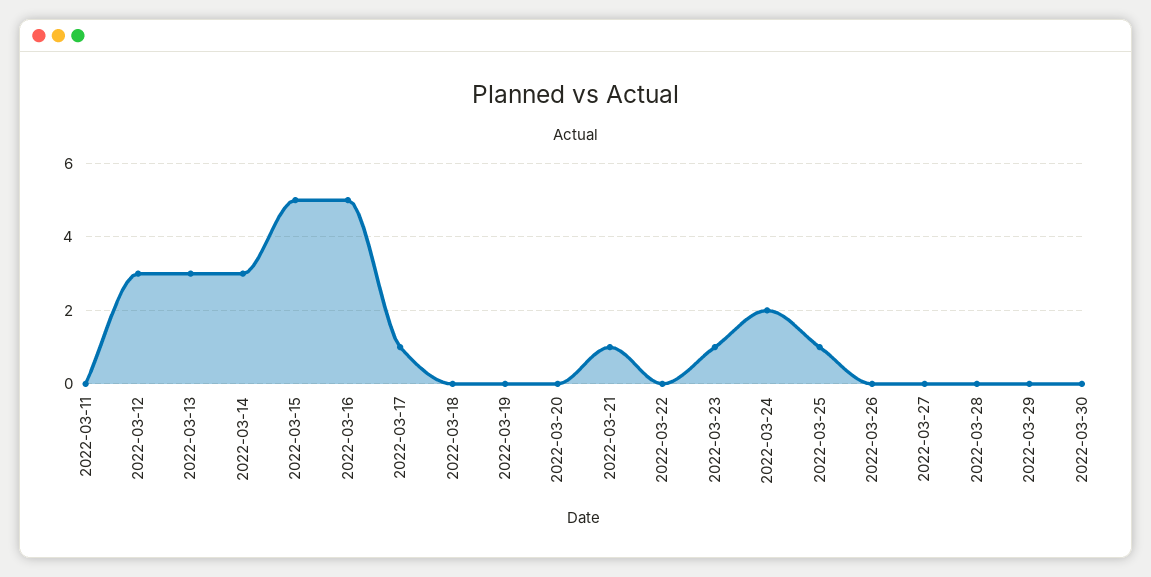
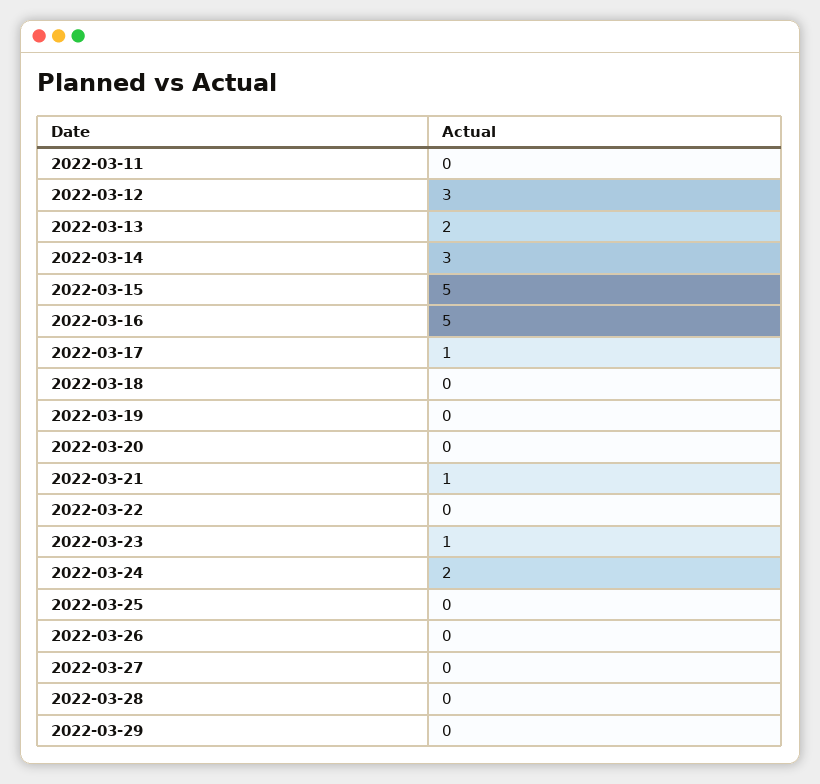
2022-03-13: 3 -> 2
2022-03-25: 1 -> 0
2022-03-30: 0 -> none

